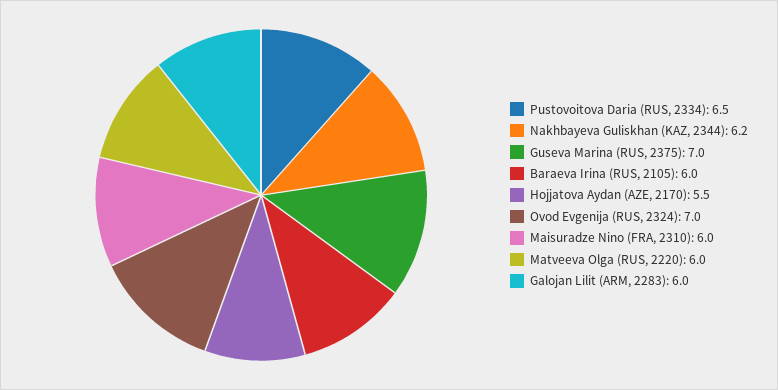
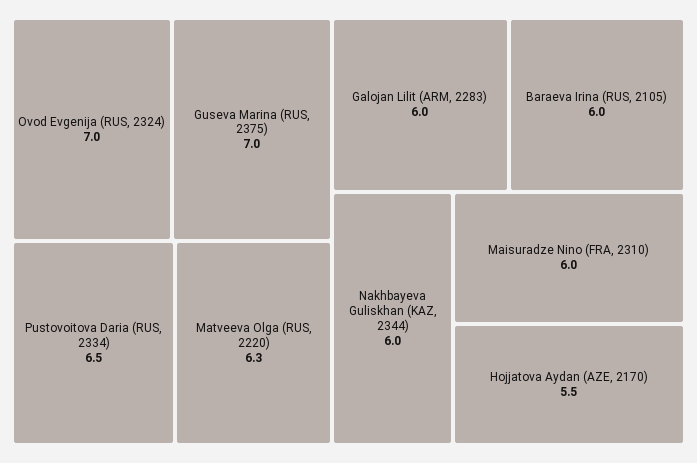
Nakhbayeva Guliskhan (KAZ, 2344): 6.2 -> 6
Matveeva Olga (RUS, 2220): 6 -> 6.3

